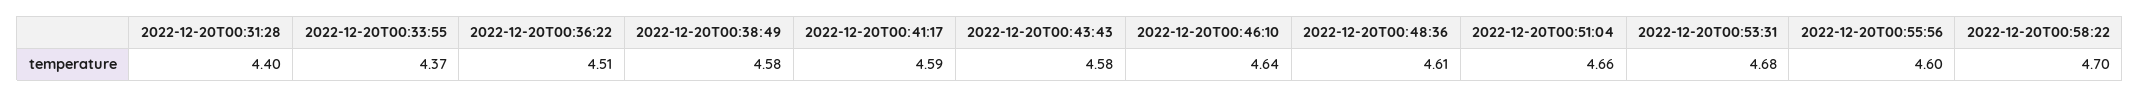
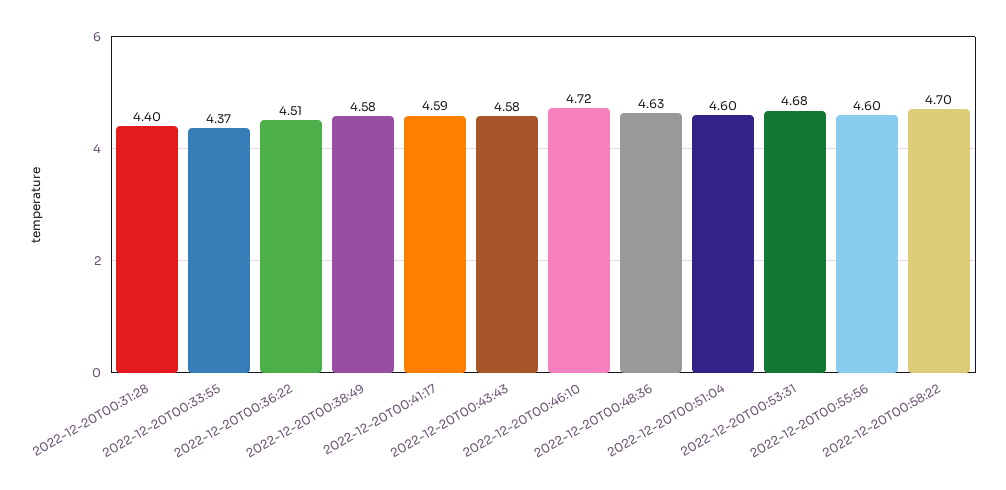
2022-12-20T00:46:10: 4.64 -> 4.72
2022-12-20T00:48:36: 4.61 -> 4.63
2022-12-20T00:51:04: 4.66 -> 4.6

